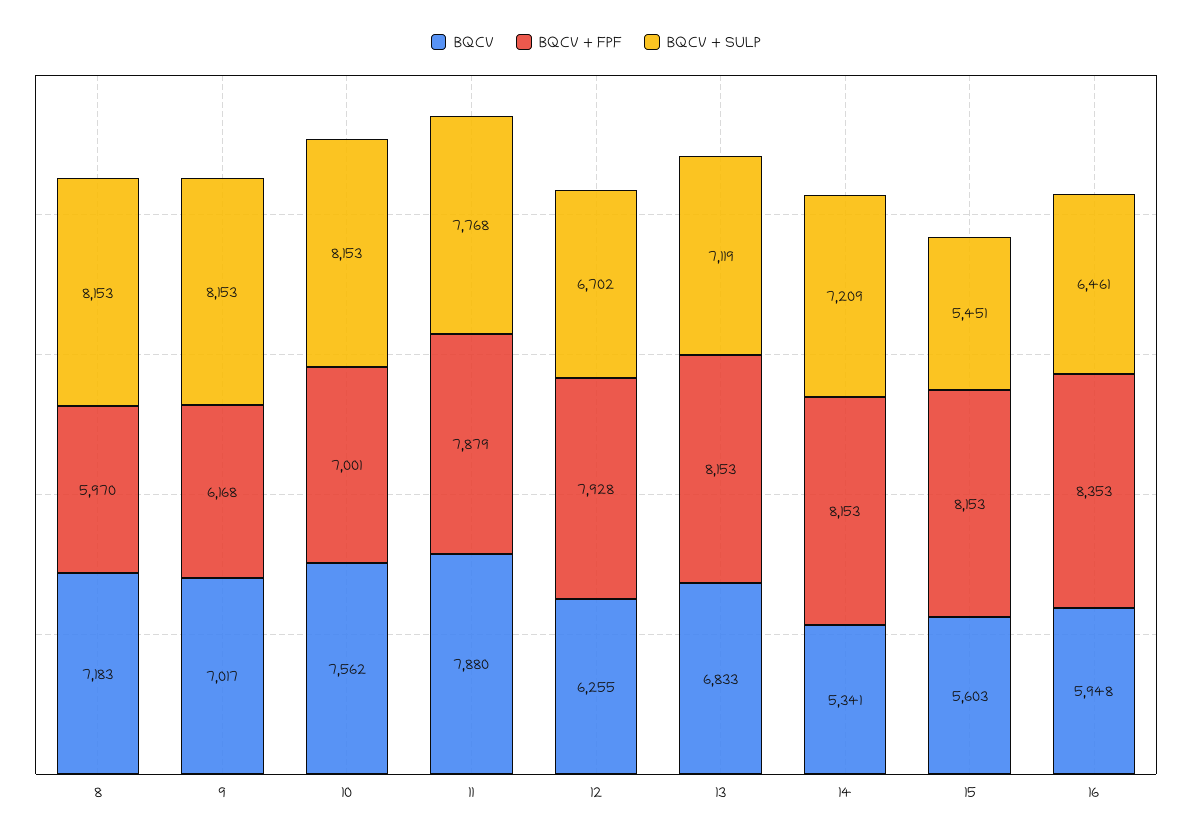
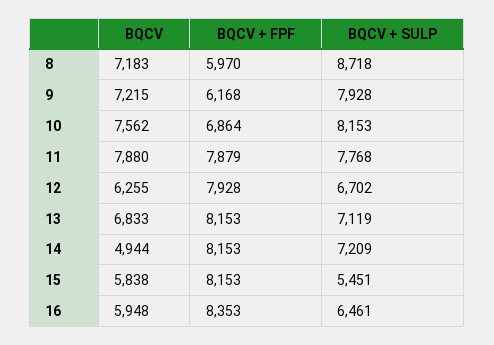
BQCV + SULP, 8: 8153 -> 8718
BQCV, 9: 7017 -> 7215
BQCV + SULP, 9: 8153 -> 7928
BQCV + FPF, 10: 7001 -> 6864
BQCV, 14: 5341 -> 4944
BQCV, 15: 5603 -> 5838

